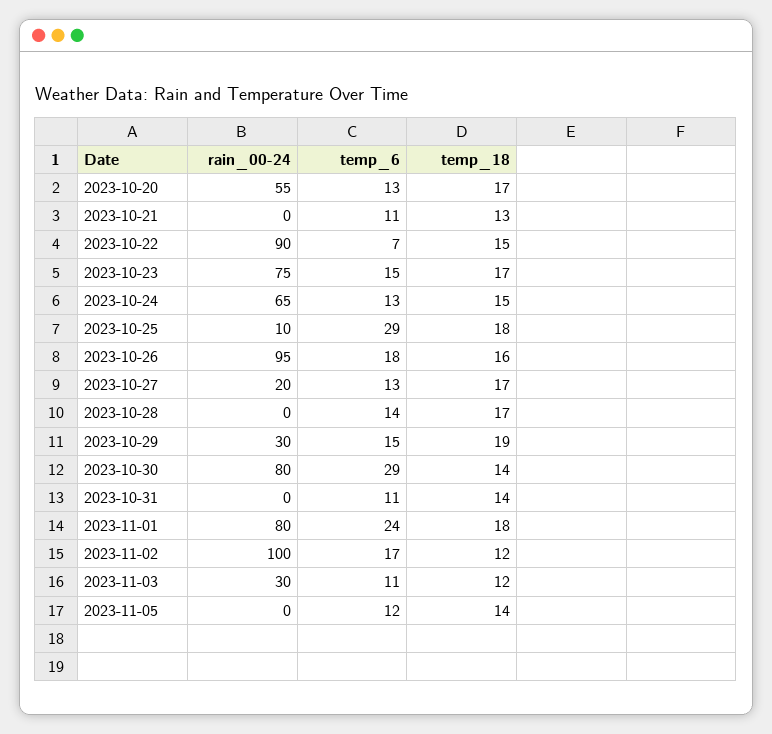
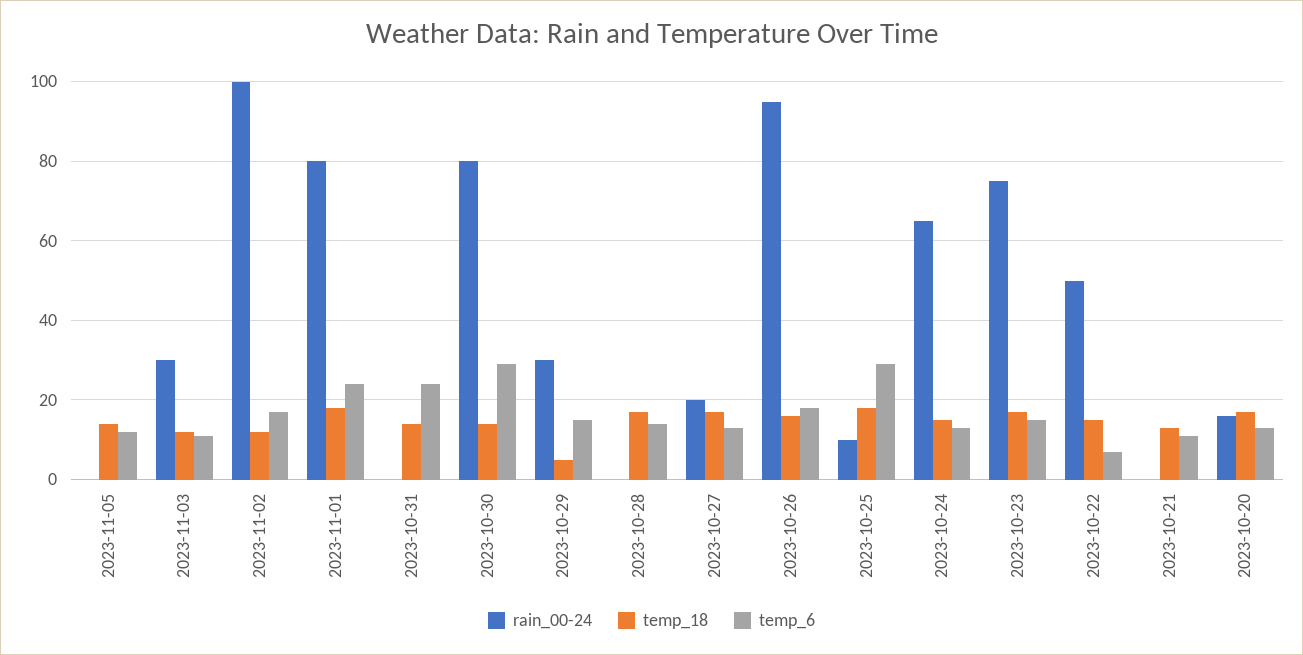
rain_00-24, 2023-10-20: 55 -> 15
rain_00-24, 2023-10-22: 90 -> 50
temp_18, 2023-10-29: 19 -> 5
temp_6, 2023-10-31: 11 -> 25

